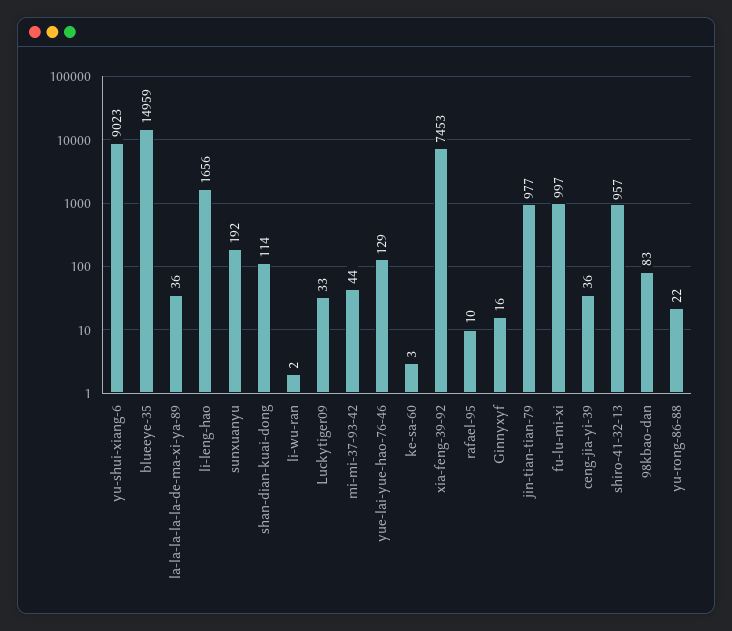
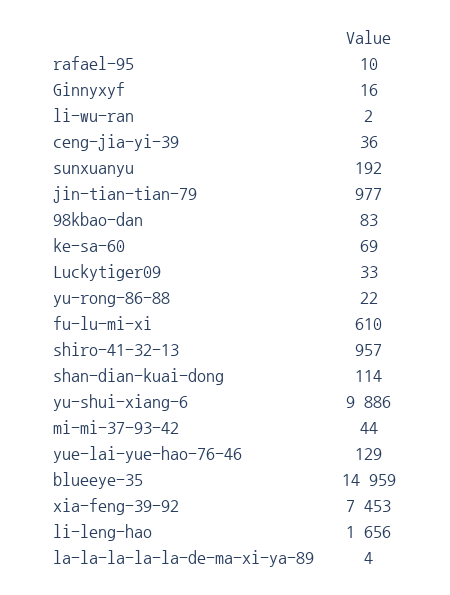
yu-shui-xiang-6: 9023 -> 9886
la-la-la-la-la-de-ma-xi-ya-89: 36 -> 4
ke-sa-60: 3 -> 69
fu-lu-mi-xi: 997 -> 610

